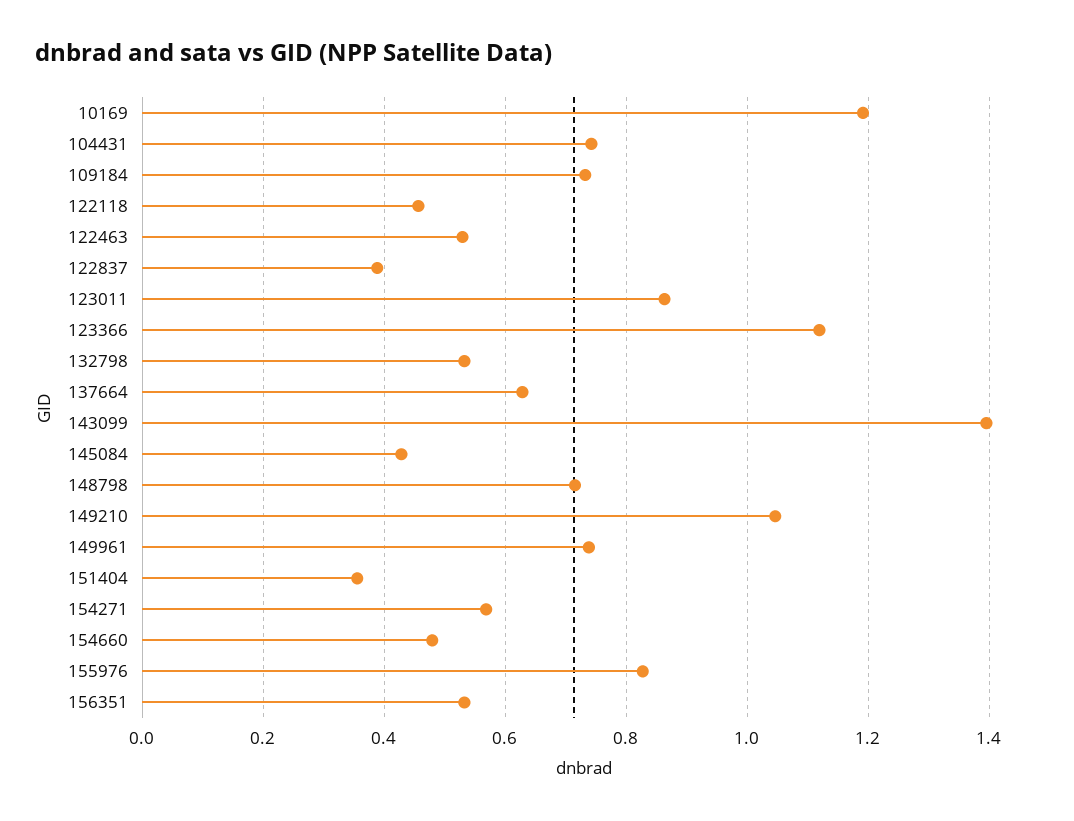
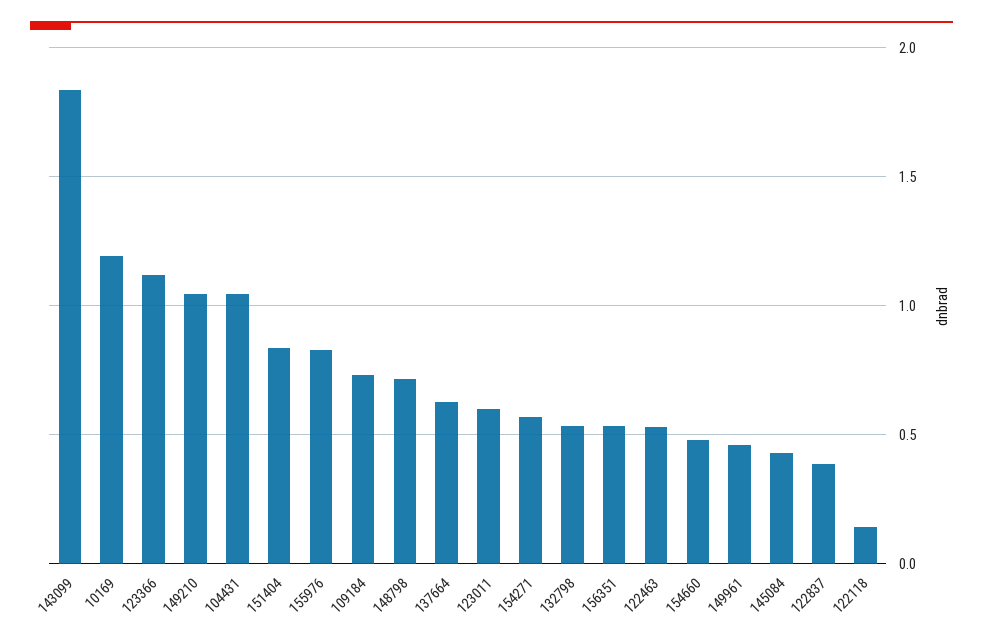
104431: 0.74 -> 1.05
122118: 0.46 -> 0.15
123011: 0.86 -> 0.6
143099: 1.4 -> 1.85
149961: 0.74 -> 0.45
151404: 0.36 -> 0.85

